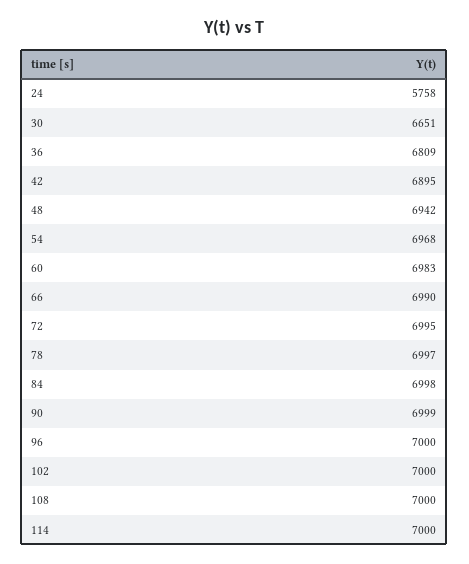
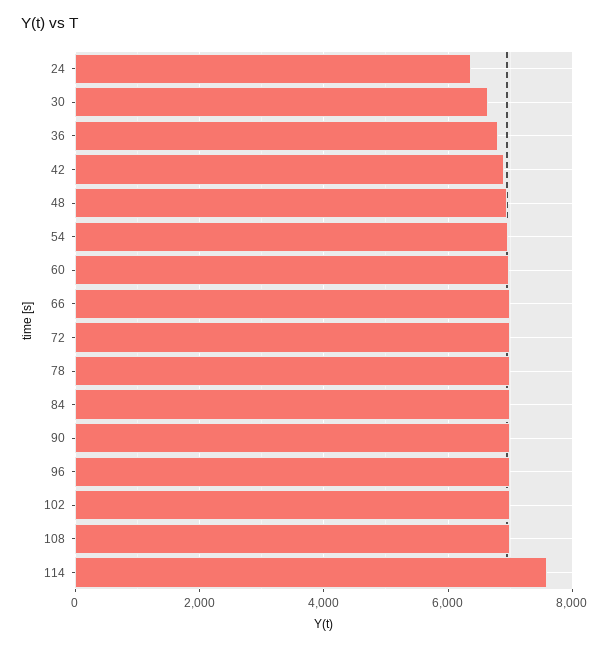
24: 5758 -> 6400
114: 7000 -> 7600

